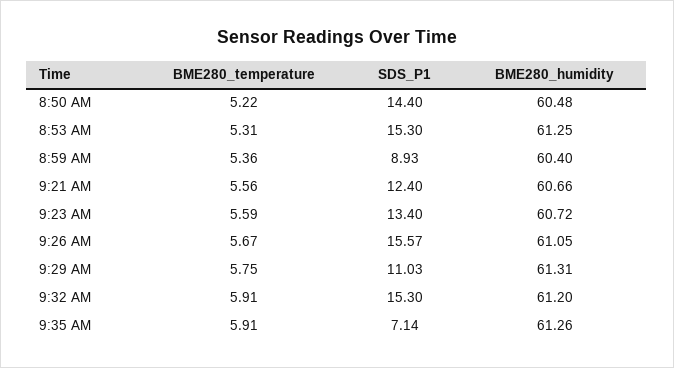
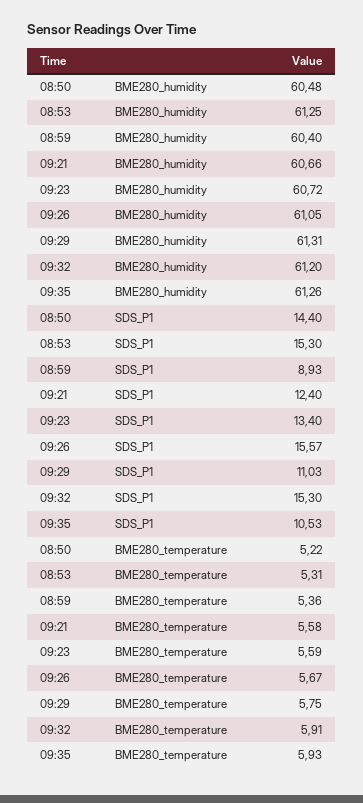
BME280_temperature, 9:21 AM: 5.56 -> 5.58
BME280_temperature, 9:35 AM: 5.91 -> 5.93
SDS_P1, 9:35 AM: 7.14 -> 10.53

